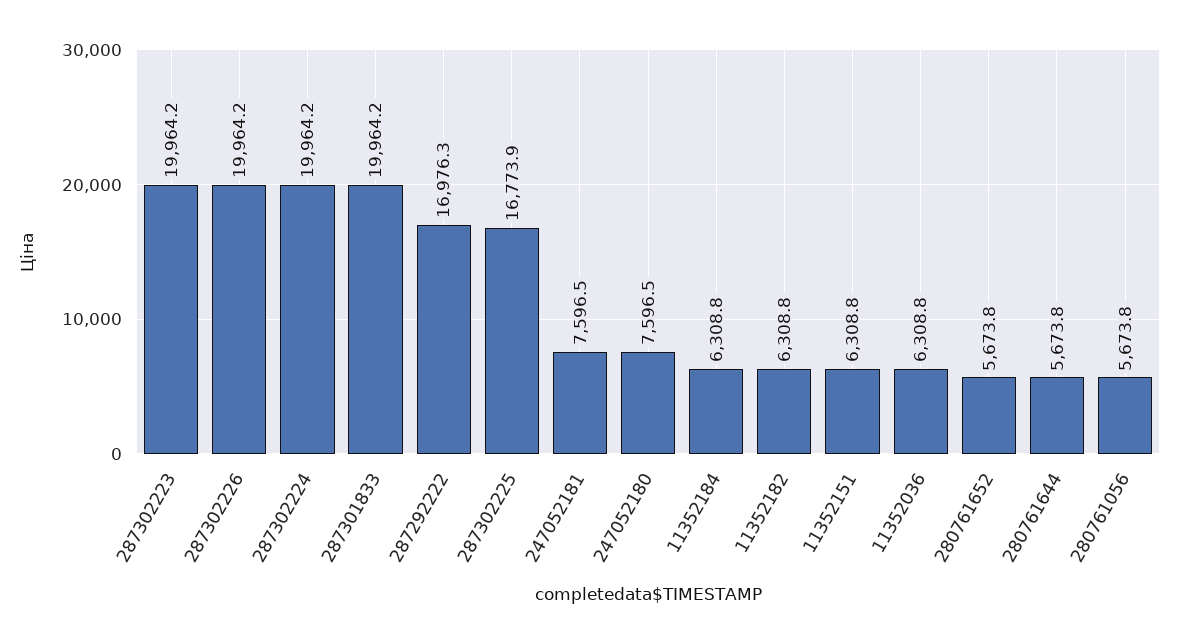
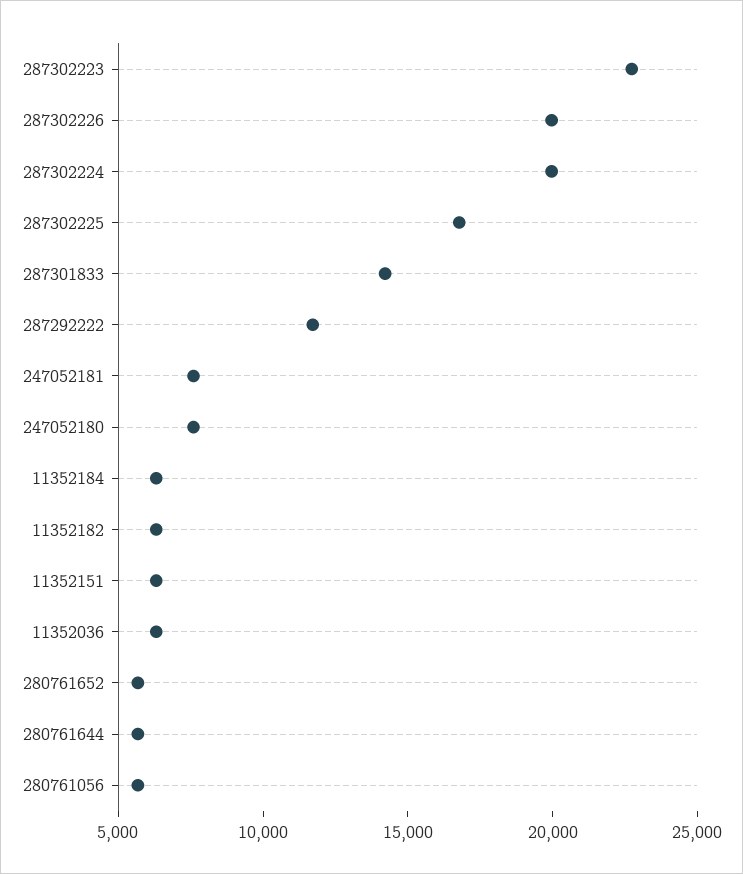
287302223: 19964.2 -> 23000
287301833: 19964.2 -> 14000
287292222: 16976.3 -> 12000

